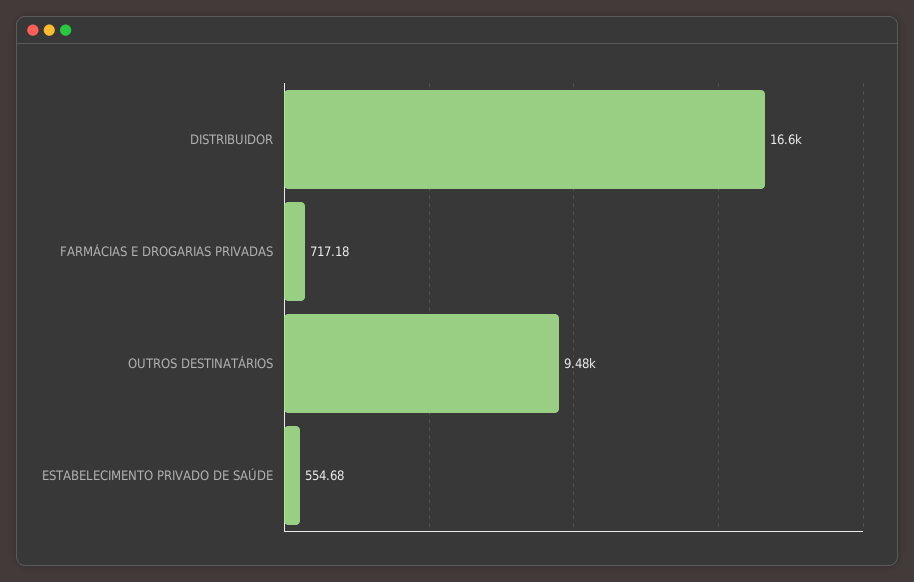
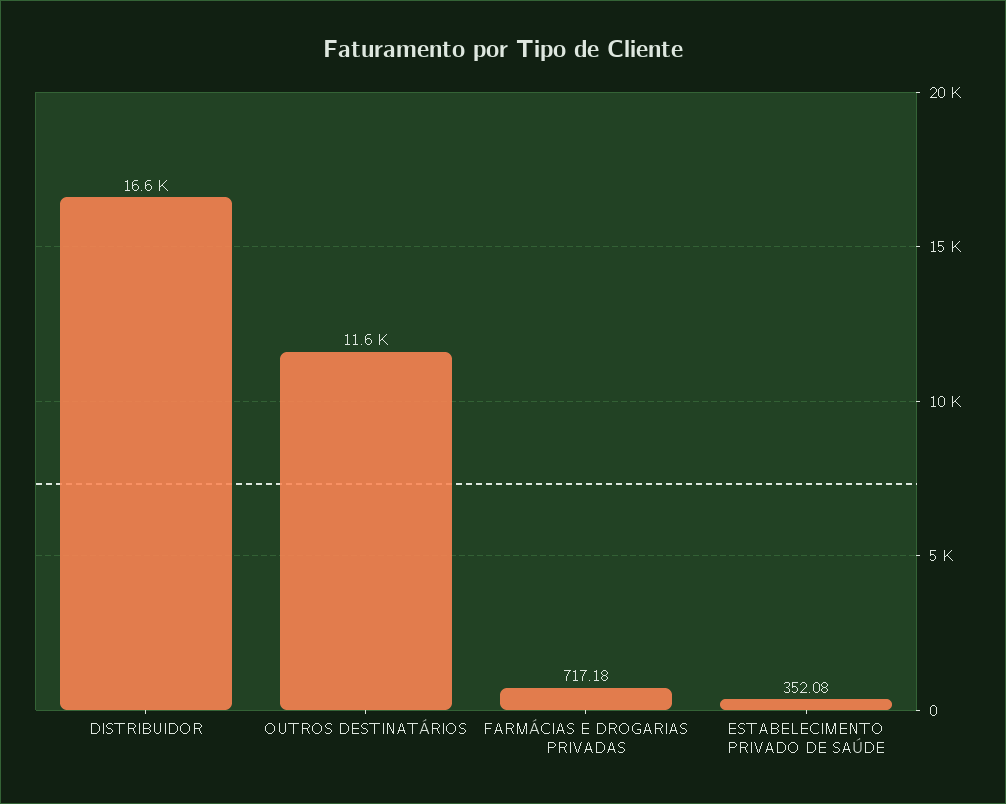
OUTROS DESTINATÁRIOS: 9480 -> 11600
ESTABELECIMENTO PRIVADO DE SAÚDE: 554.68 -> 352.08

